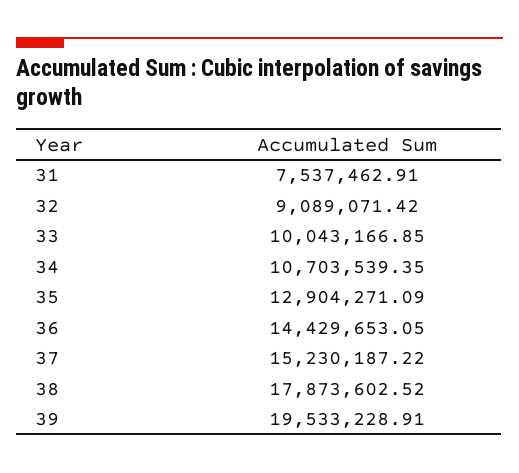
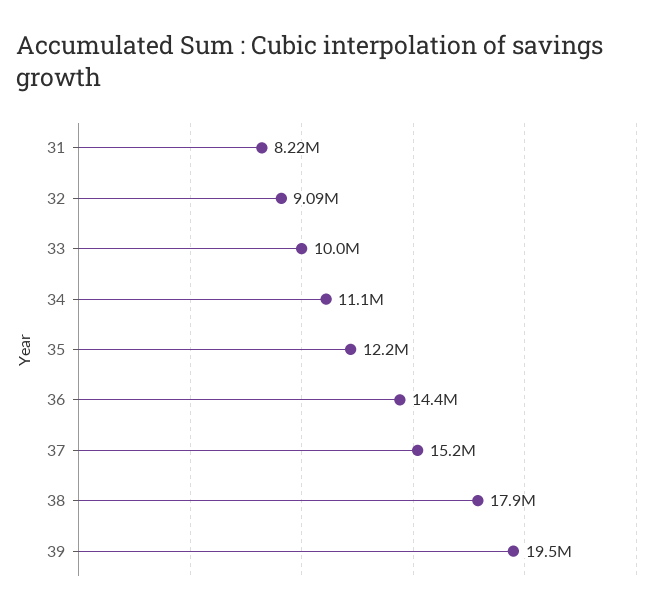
31: 7537462.91 -> 8220000
34: 10703539.35 -> 11100000
35: 12904271.09 -> 12200000

